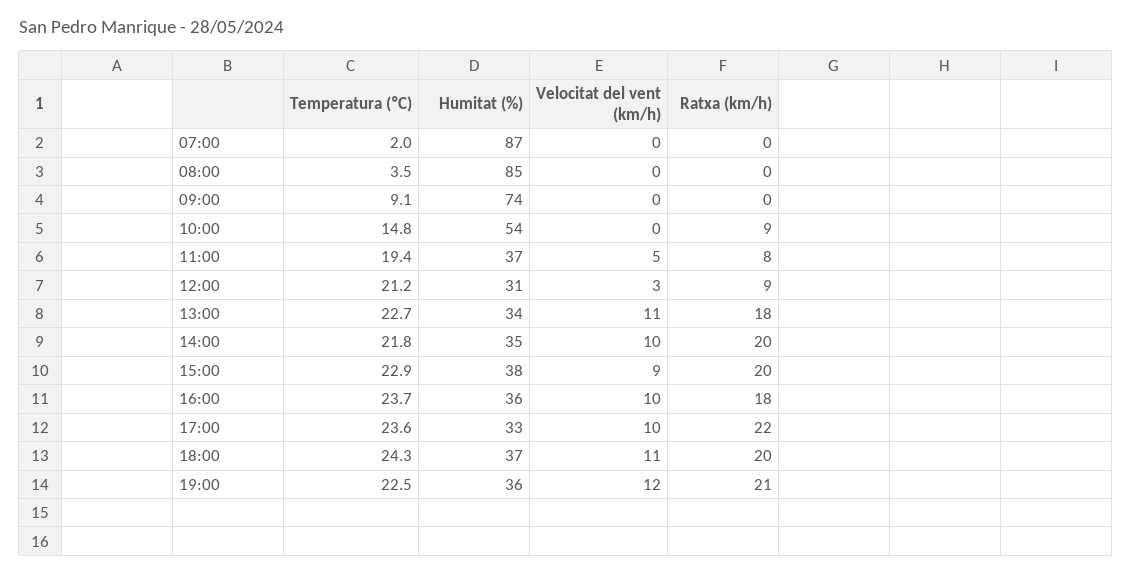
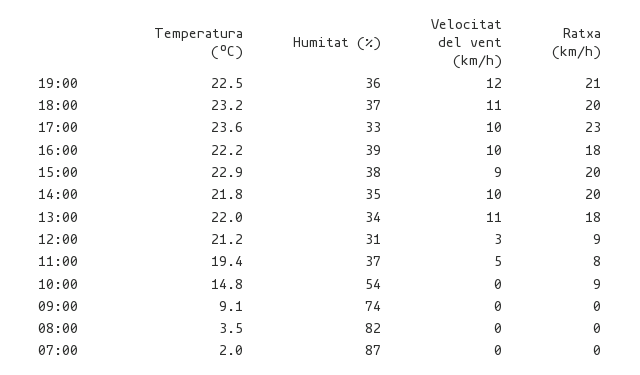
Humitat (%), 08:00: 85 -> 82
Temperatura (ºC), 13:00: 22.7 -> 22
Temperatura (ºC), 16:00: 23.7 -> 22.2
Humitat (%), 16:00: 36 -> 39
Ratxa (km/h), 17:00: 22 -> 23
Temperatura (ºC), 18:00: 24.3 -> 23.2

